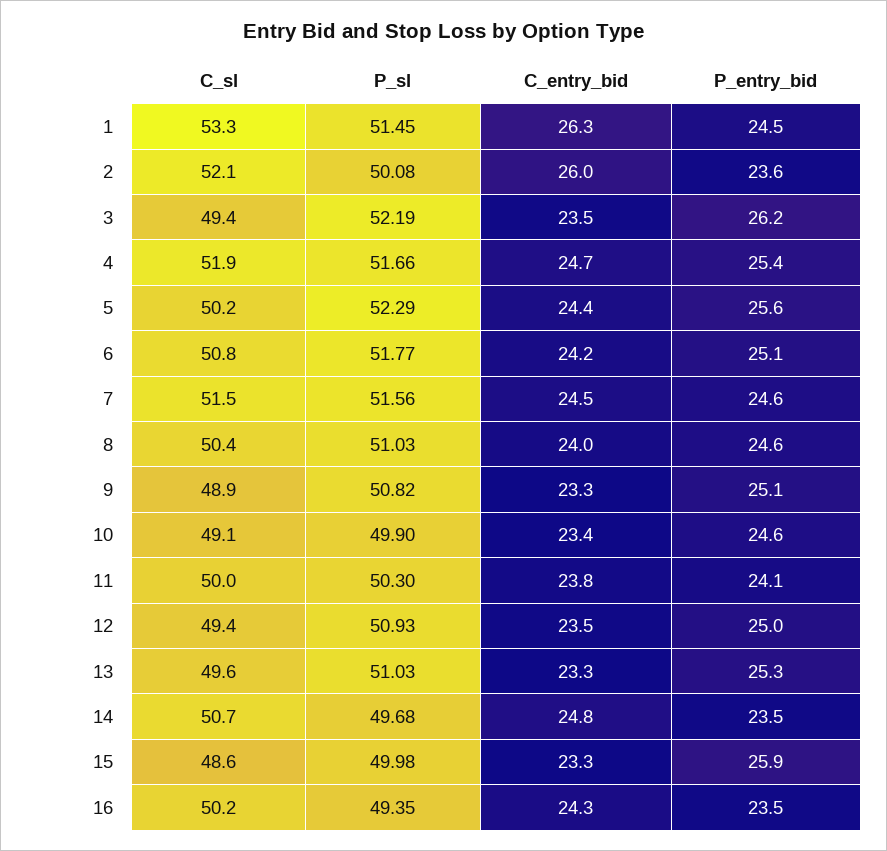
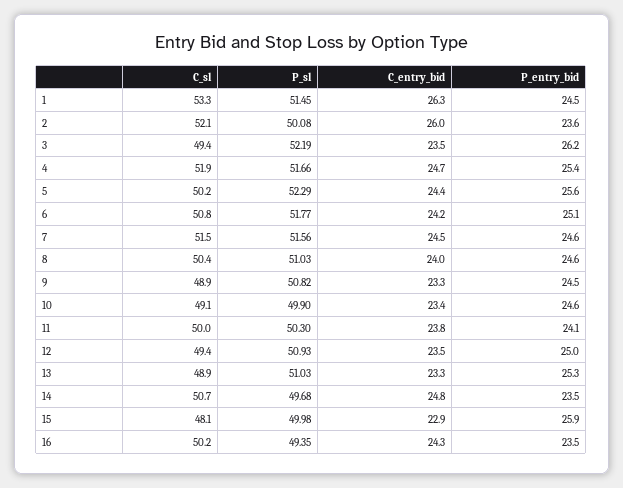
P_entry_bid, 9: 25.1 -> 24.5
C_sl, 13: 49.6 -> 48.9
C_sl, 15: 48.6 -> 48.1
C_entry_bid, 15: 23.3 -> 22.9

